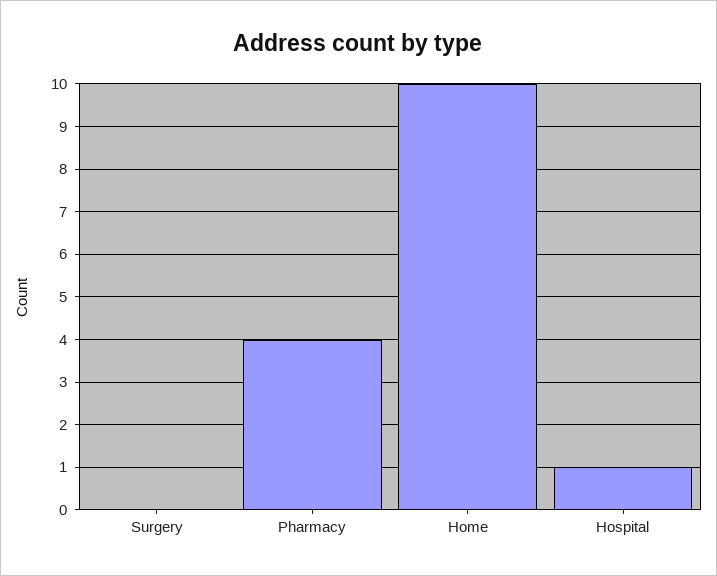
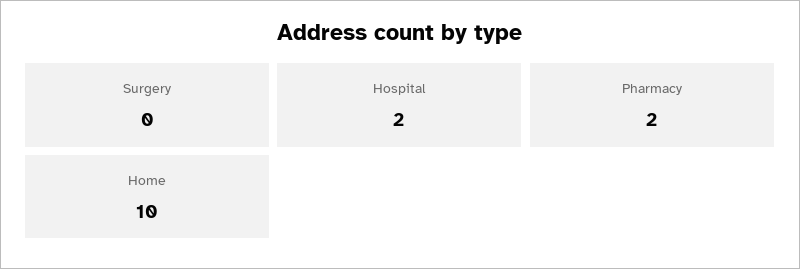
Pharmacy: 4 -> 2
Hospital: 1 -> 2

